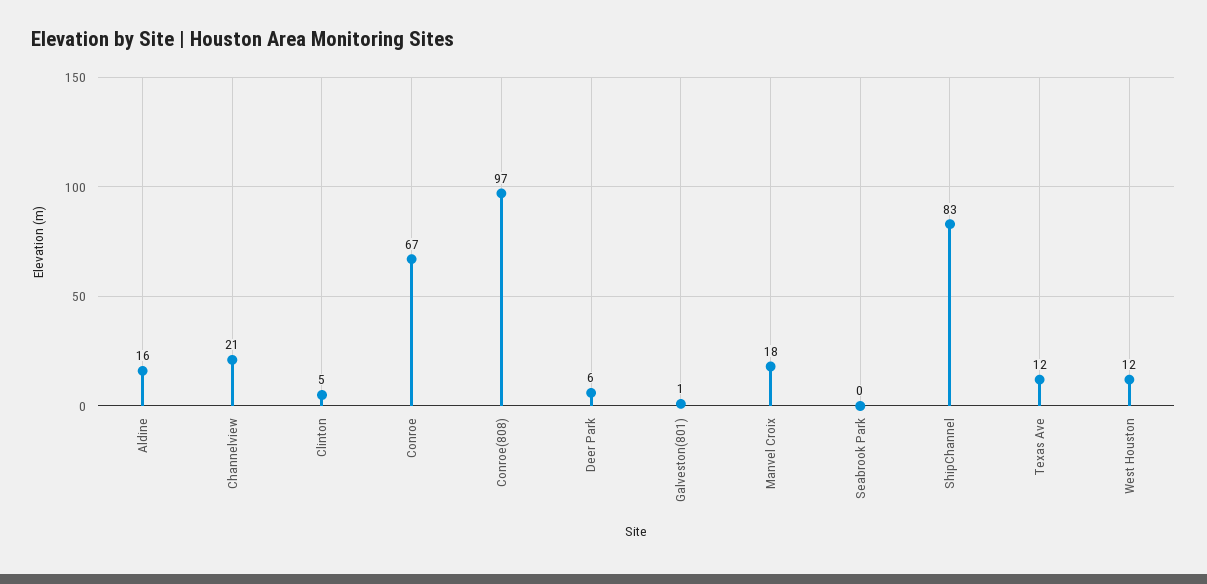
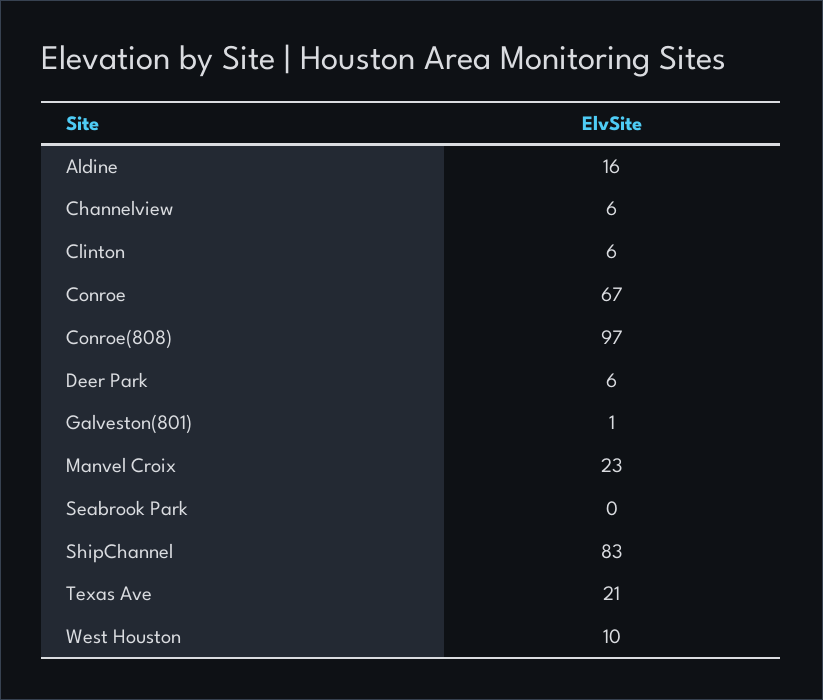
Channelview: 21 -> 6
Clinton: 5 -> 6
Manvel Croix: 18 -> 23
Texas Ave: 12 -> 21
West Houston: 12 -> 10

